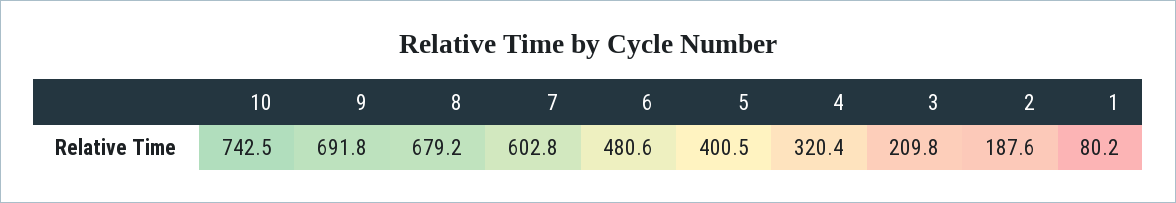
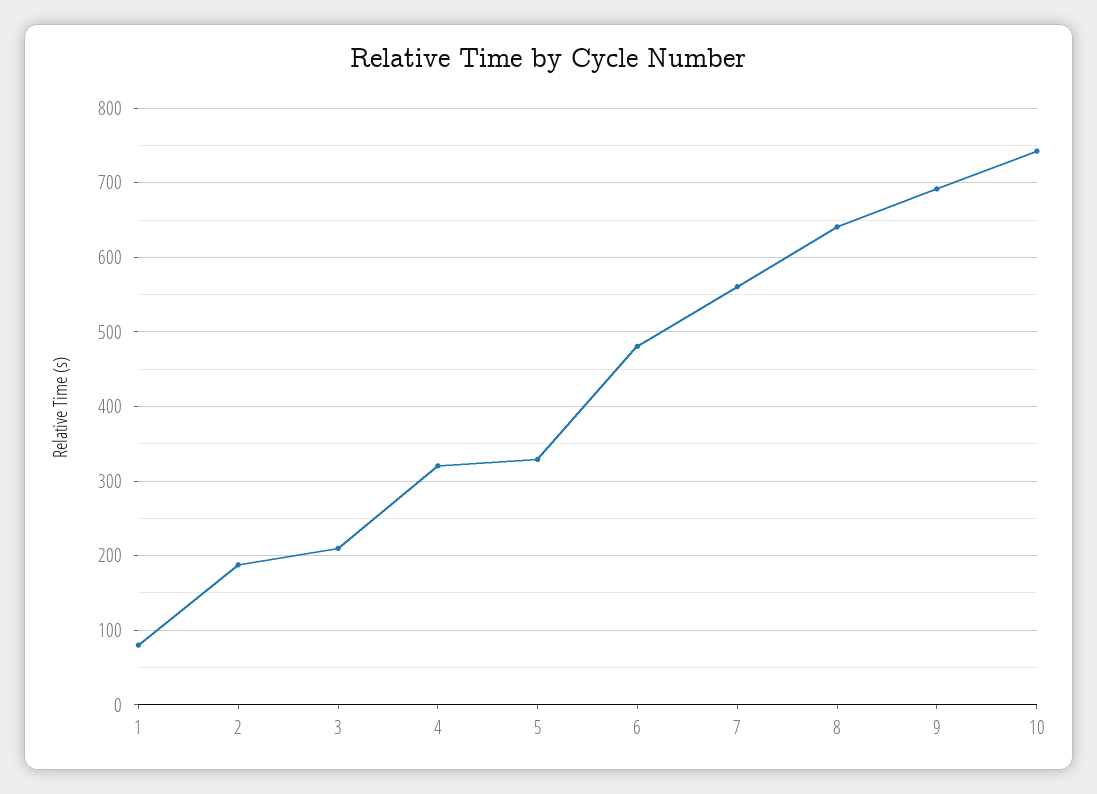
8: 679.2 -> 640
7: 602.8 -> 560
5: 400.5 -> 330

